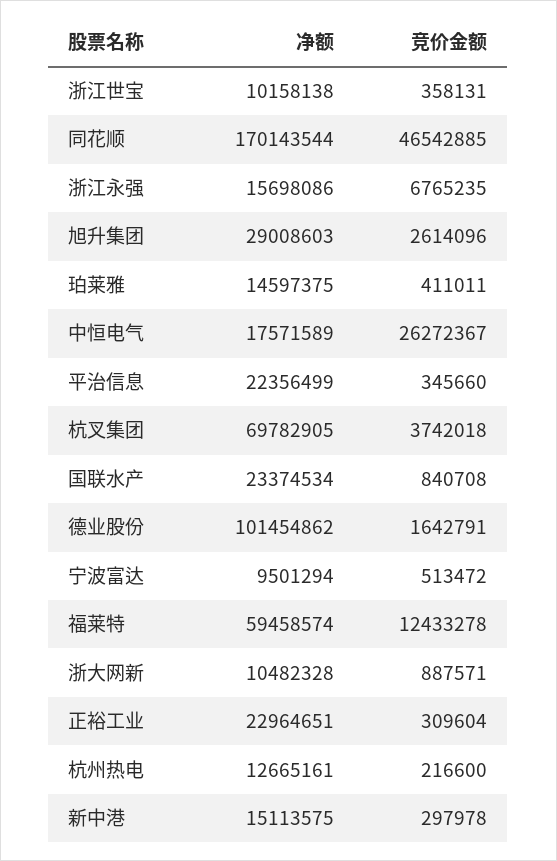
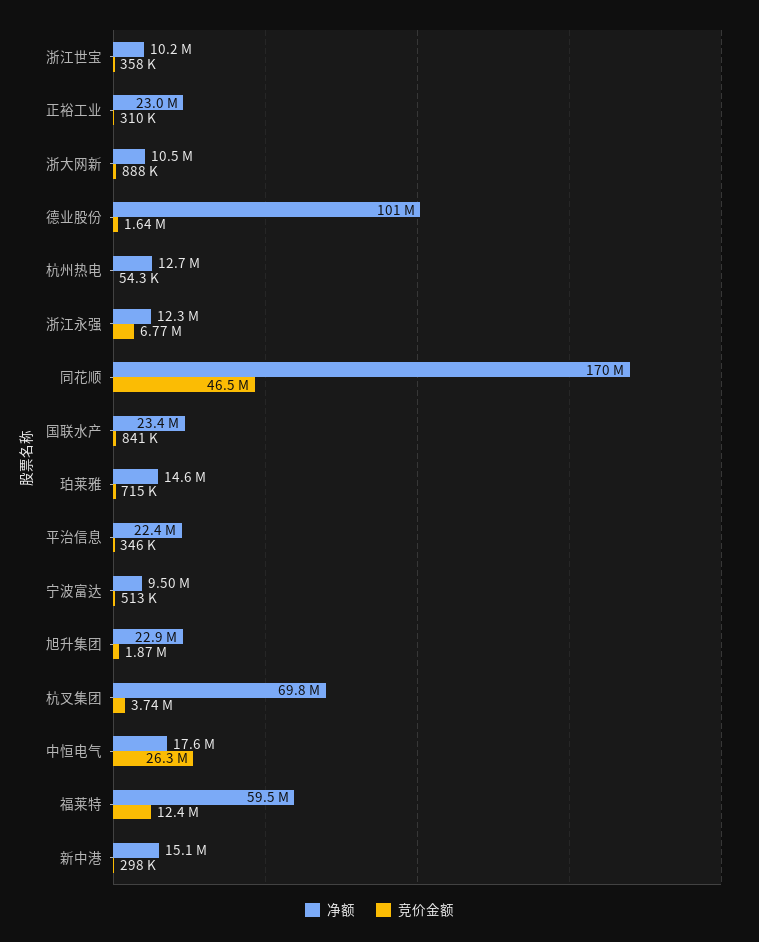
净额, 浙江永强: 15698086 -> 12300000
净额, 旭升集团: 29008603 -> 22900000
竞价金额, 旭升集团: 2614096 -> 1870000
竞价金额, 珀莱雅: 411011 -> 715000
竞价金额, 杭州热电: 216600 -> 54300

